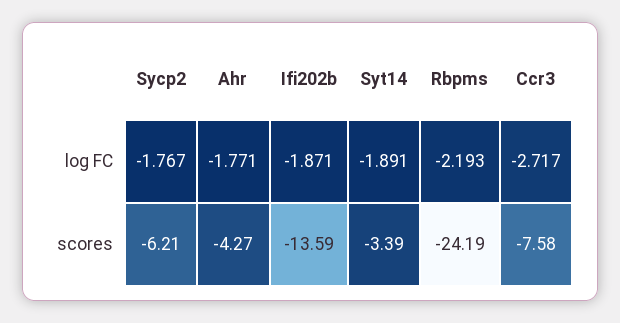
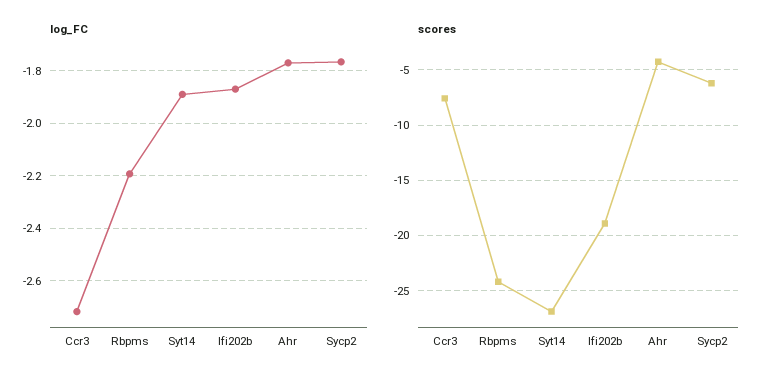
scores, Ifi202b: -13.59 -> -19
scores, Syt14: -3.39 -> -27

